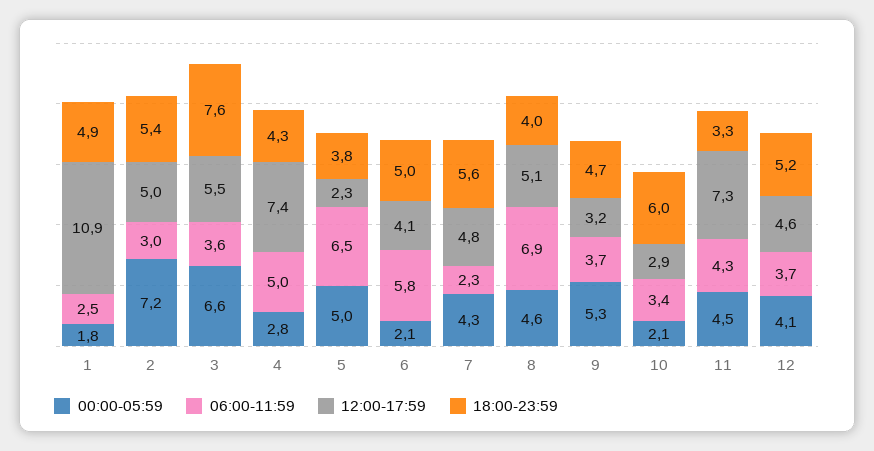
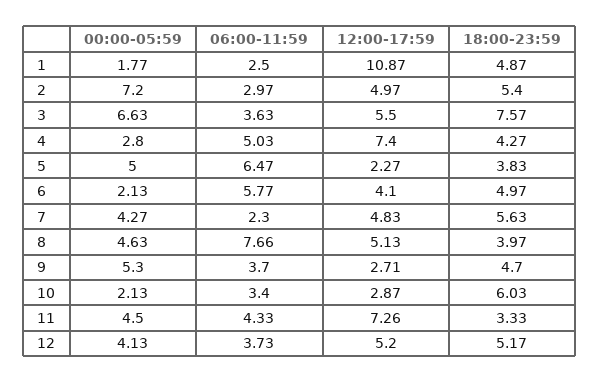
06:00-11:59, 8: 6.9 -> 7.66
12:00-17:59, 9: 3.2 -> 2.71
12:00-17:59, 12: 4.6 -> 5.2

